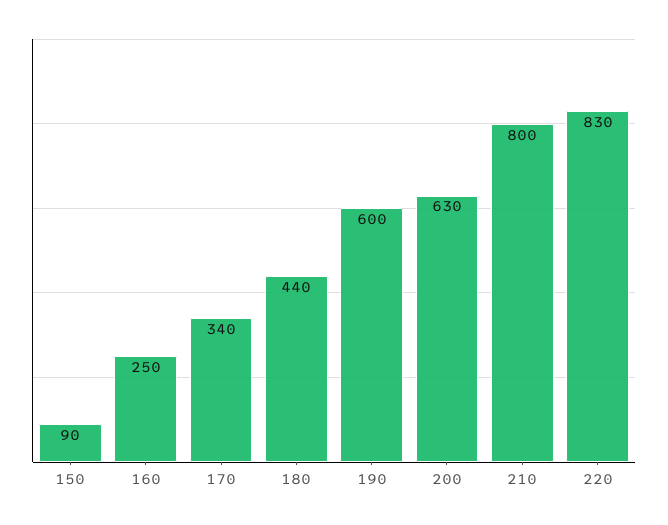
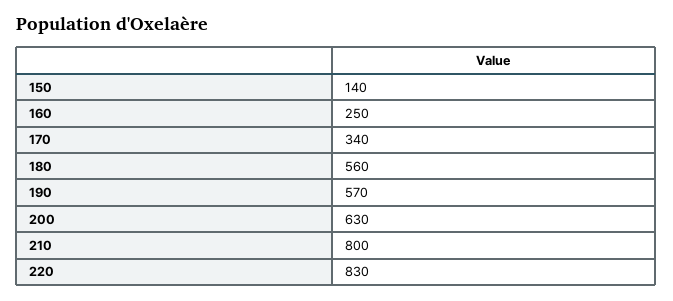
150: 90 -> 140
180: 440 -> 560
190: 600 -> 570

